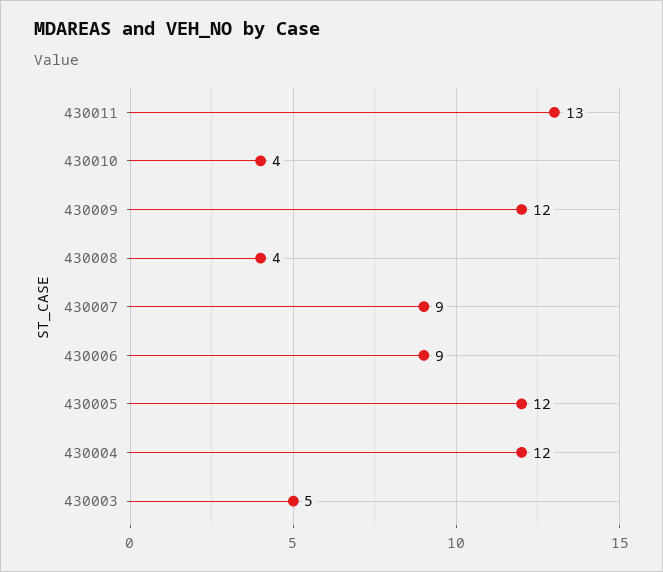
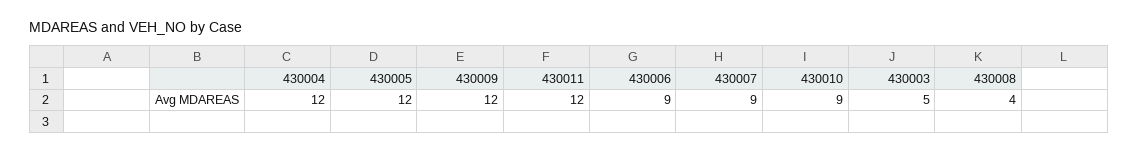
430011: 13 -> 12
430010: 4 -> 9

